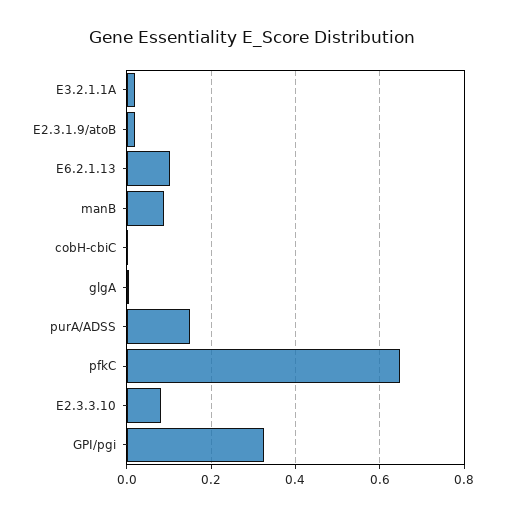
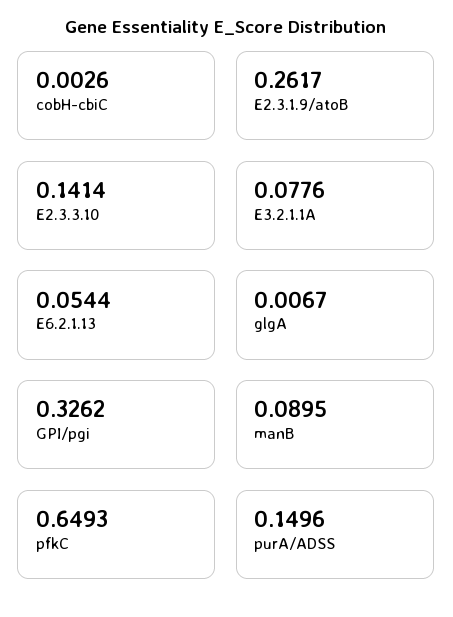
E3.2.1.1A: 0.02 -> 0.0776
E2.3.1.9/atoB: 0.02 -> 0.2617
E6.2.1.13: 0.1 -> 0.0544
E2.3.3.10: 0.08 -> 0.1414

